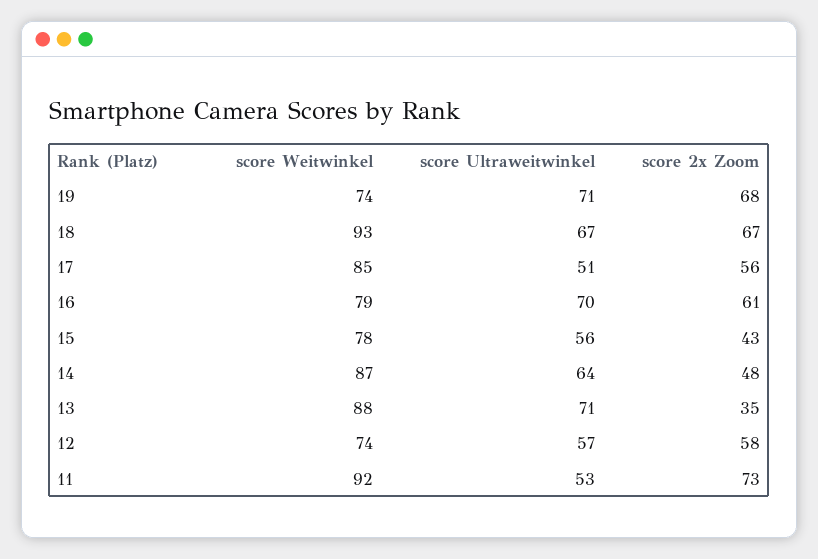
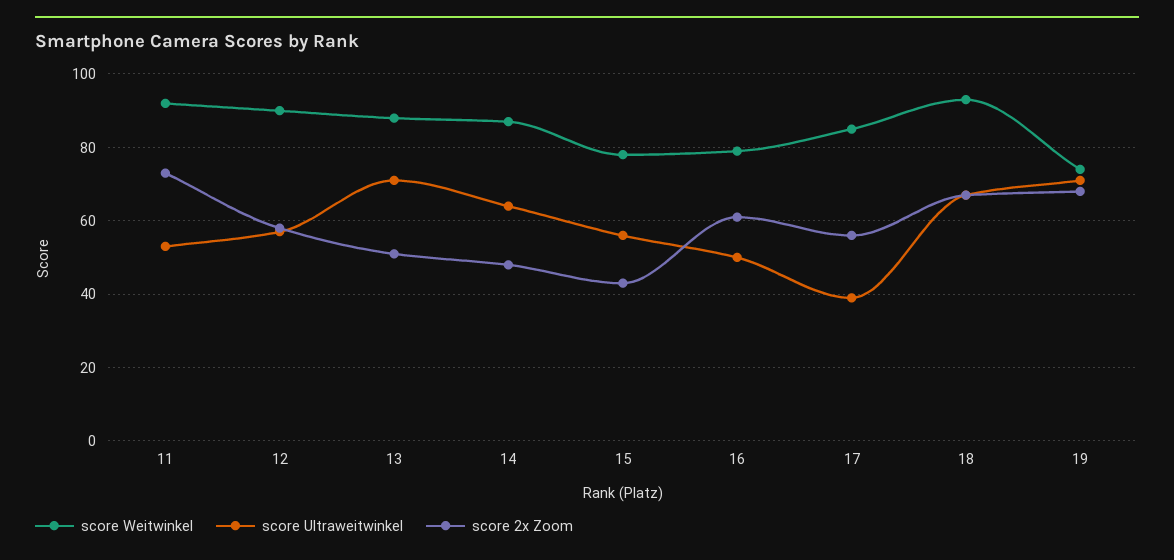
score Ultraweitwinkel, 17: 51 -> 40
score Ultraweitwinkel, 16: 70 -> 50
score 2x Zoom, 13: 35 -> 50
score Weitwinkel, 12: 74 -> 90

